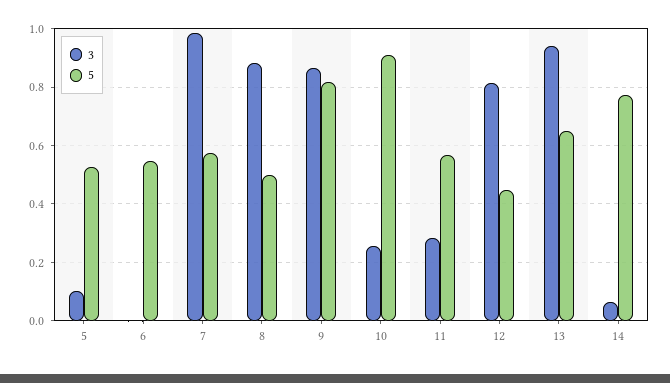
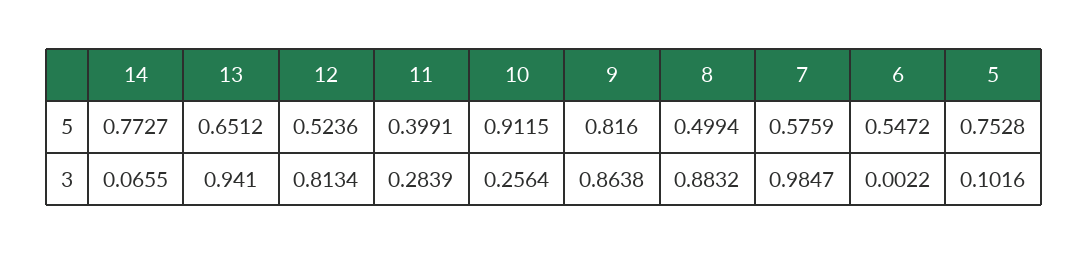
5, 5: 0.525 -> 0.7528
5, 11: 0.575 -> 0.3991
5, 12: 0.45 -> 0.5236

